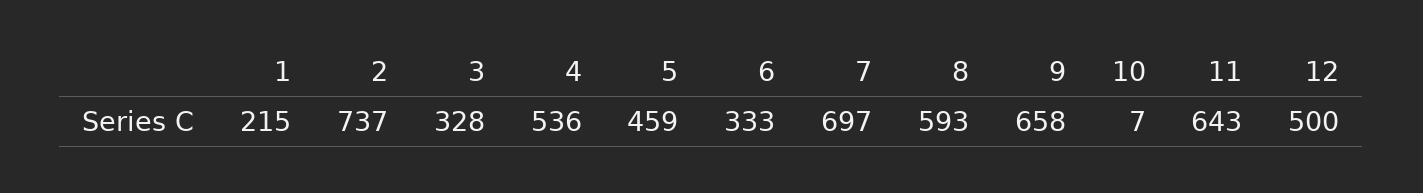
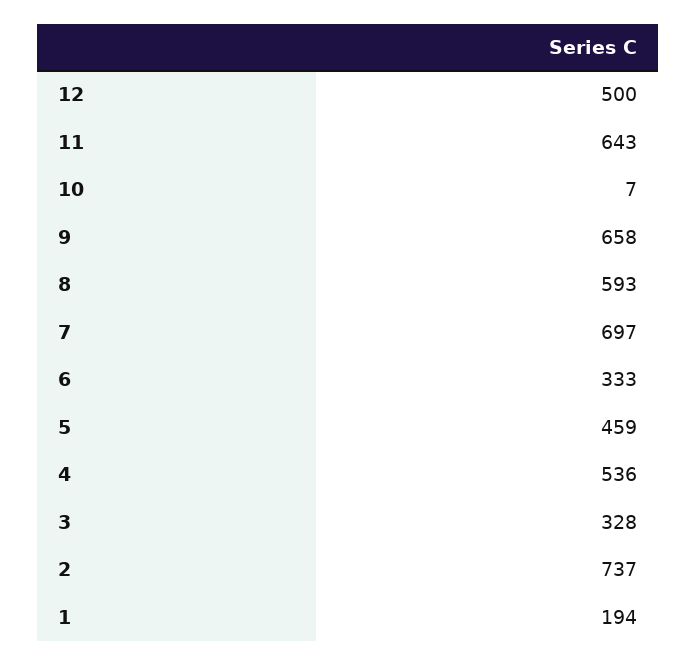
1: 215 -> 194

